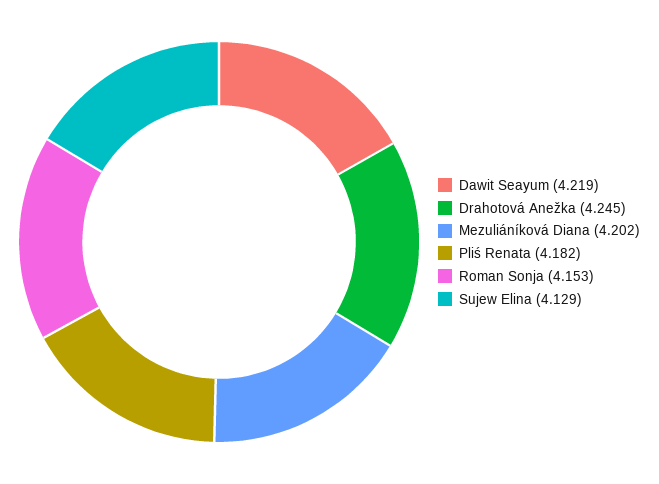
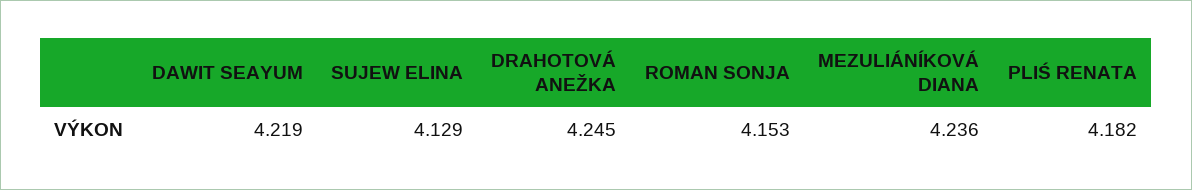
Mezuliáníková Diana: 4.202 -> 4.236

